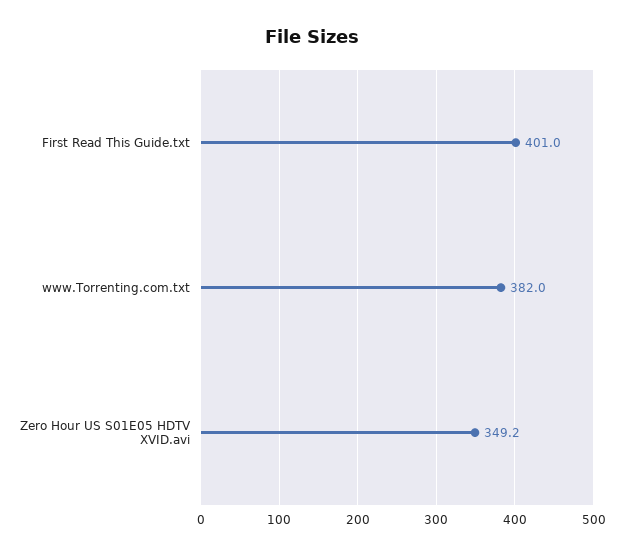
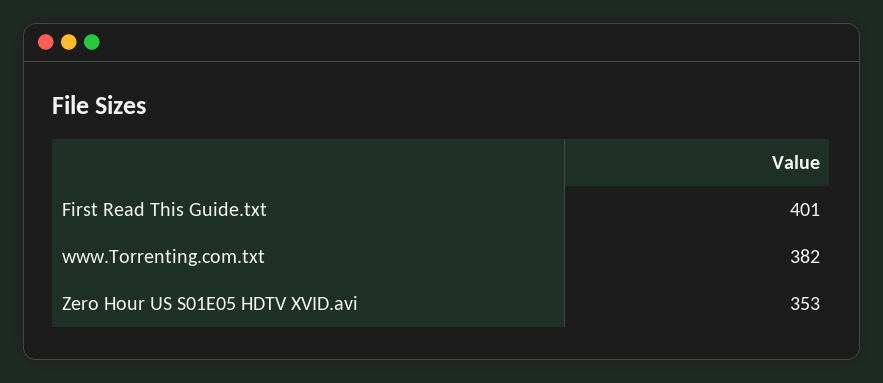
Zero Hour US S01E05 HDTV XVID.avi: 349.2 -> 353

